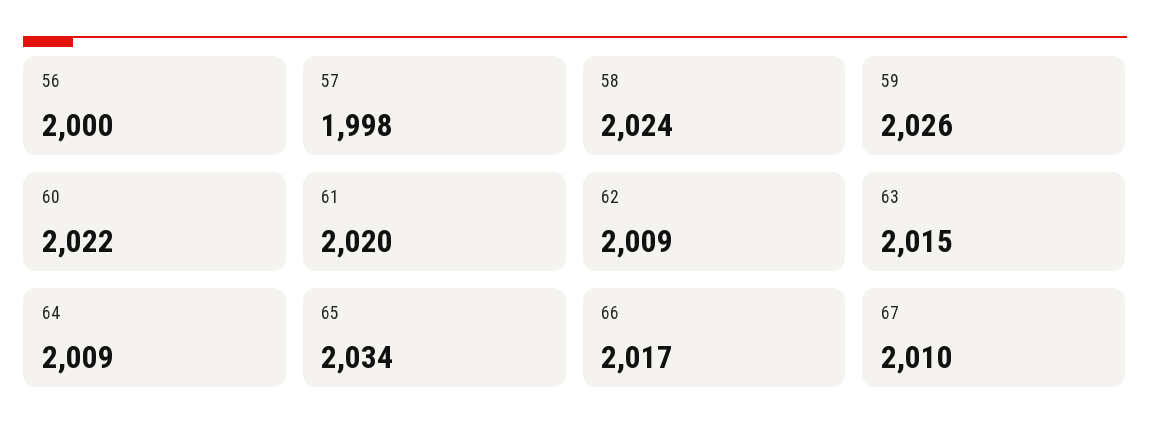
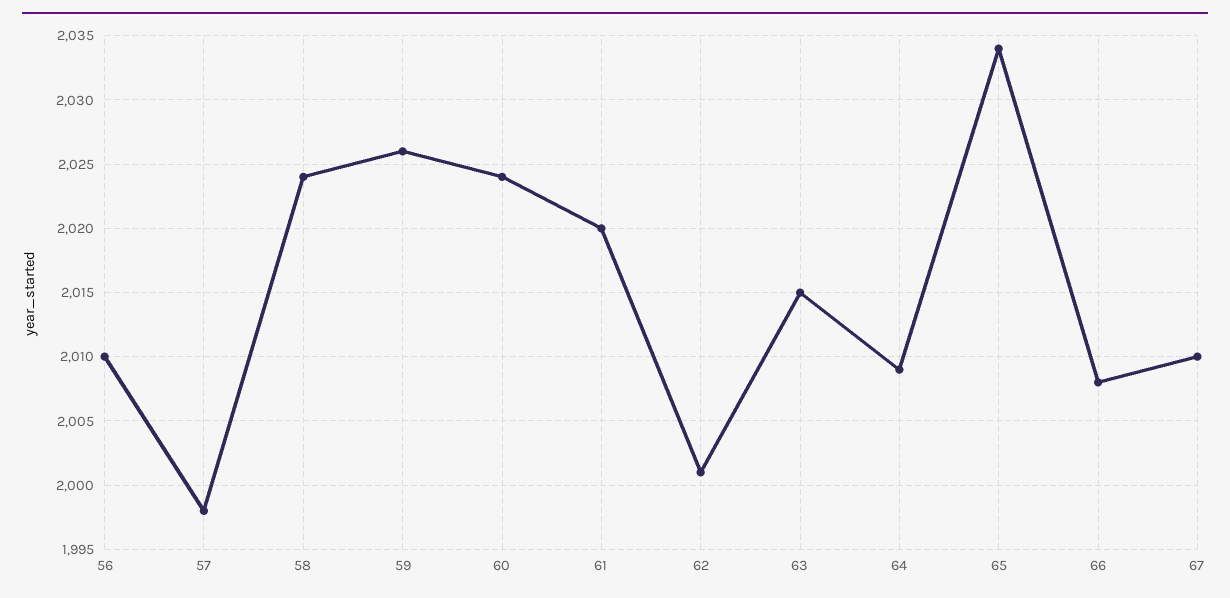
56: 2000 -> 2010
60: 2022 -> 2024
62: 2009 -> 2001
66: 2017 -> 2008

